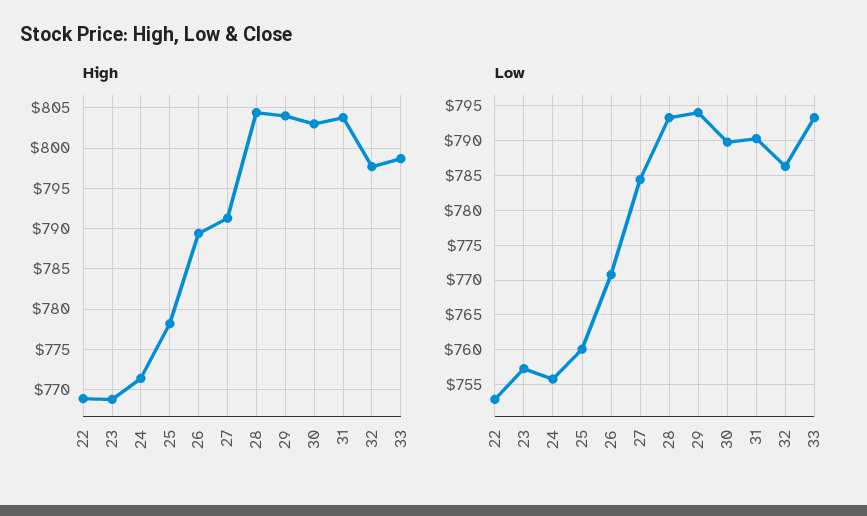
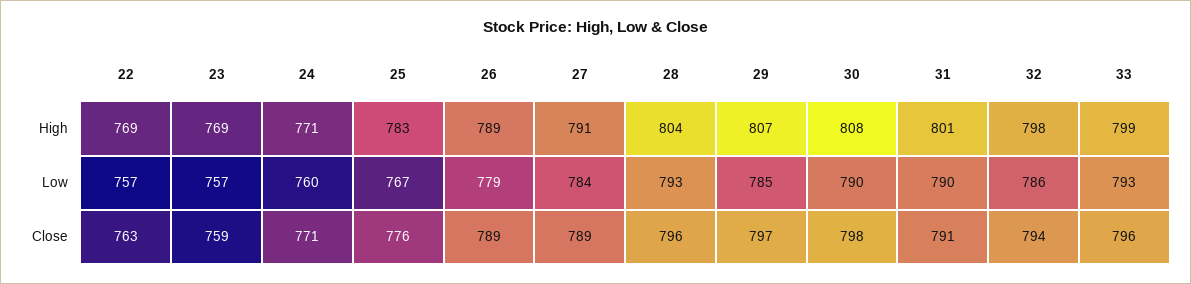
High, 25: 778 -> 783
High, 29: 804 -> 807
High, 30: 803 -> 808
High, 31: 804 -> 801
Low, 22: 753 -> 757
Low, 24: 756 -> 760
Low, 25: 760 -> 767
Low, 26: 771 -> 779
Low, 29: 794 -> 785
Close, 22: none -> 763
Close, 23: none -> 759
Close, 24: none -> 771
Close, 25: none -> 776
Close, 26: none -> 789
Close, 27: none -> 789
Close, 28: none -> 796
Close, 29: none -> 797
Close, 30: none -> 798
Close, 31: none -> 791
Close, 32: none -> 794
Close, 33: none -> 796

